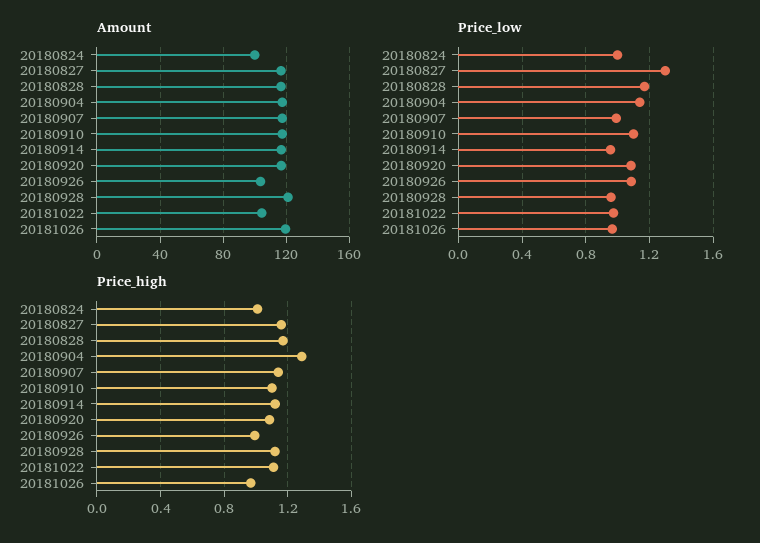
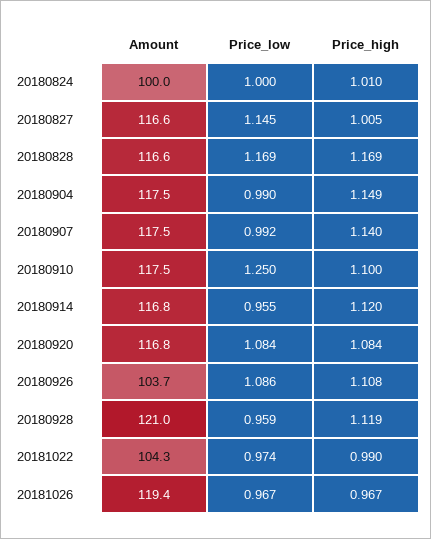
Price_low, 20180827: 1.3 -> 1.145
Price_low, 20180904: 1.15 -> 0.99
Price_low, 20180910: 1.1 -> 1.25
Price_high, 20180827: 1.15 -> 1.005
Price_high, 20180904: 1.3 -> 1.149
Price_high, 20180926: 1 -> 1.108
Price_high, 20181022: 1.1 -> 0.99

